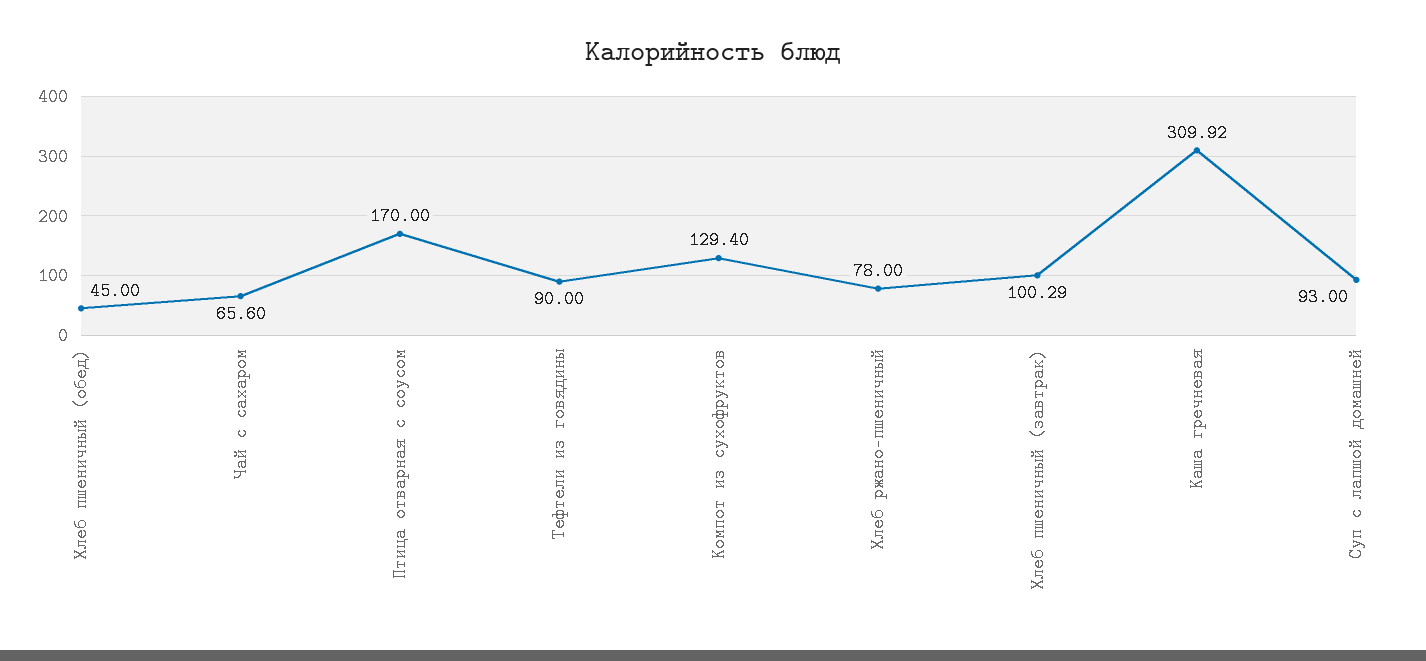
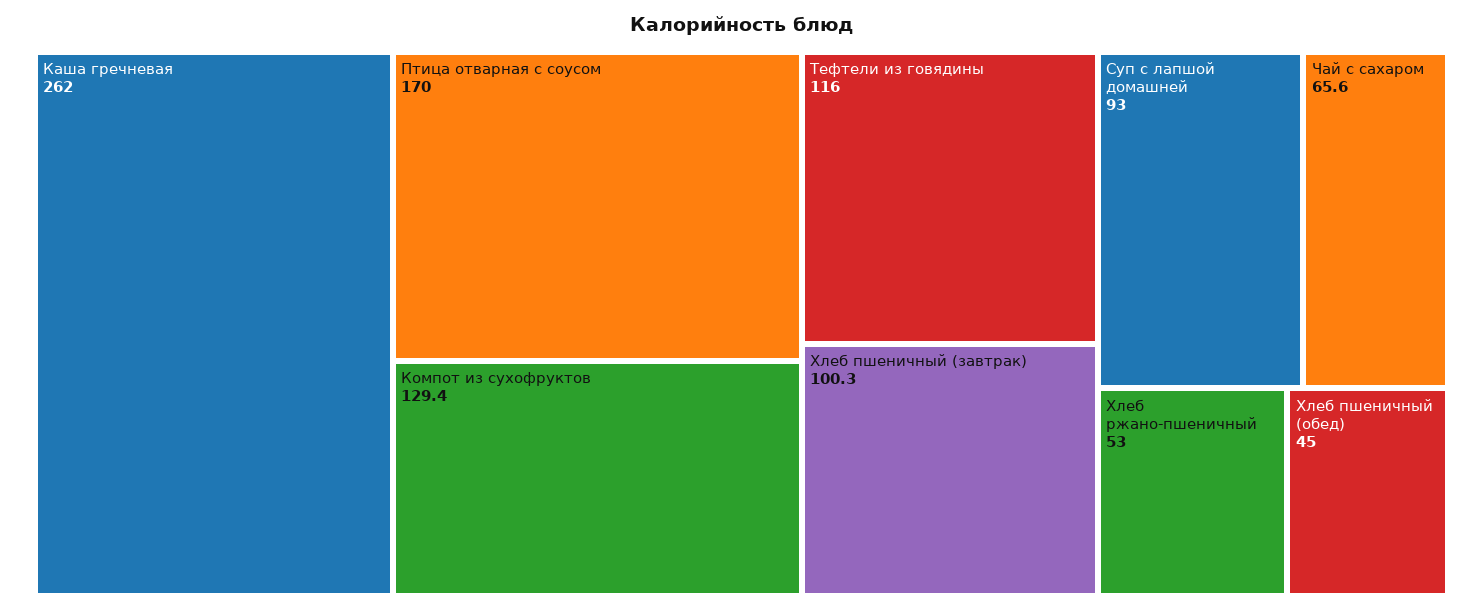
Тефтели из говядины: 90 -> 116
Хлеб ржано-пшеничный: 78 -> 53
Каша гречневая: 309.92 -> 262

